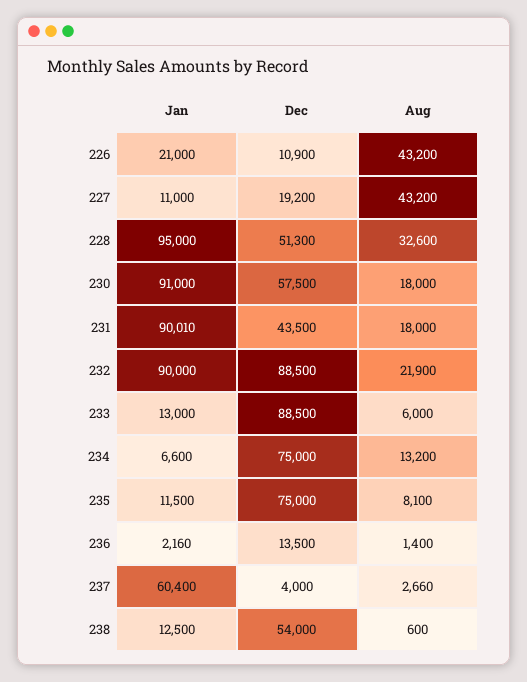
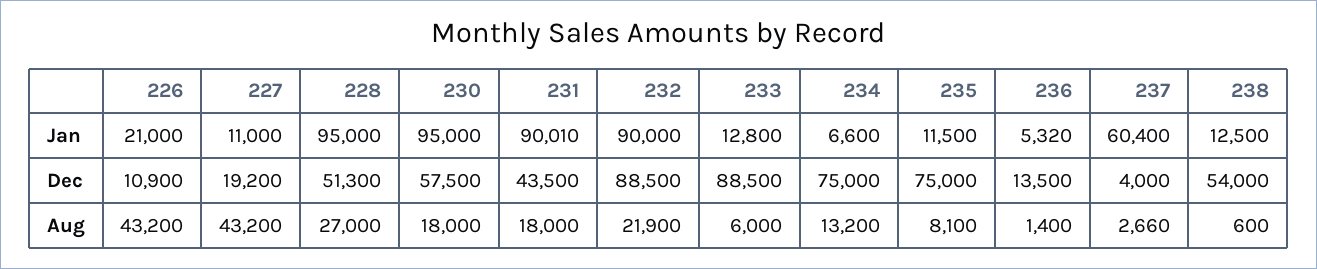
Aug, 228: 32600 -> 27000
Jan, 230: 91000 -> 95000
Jan, 233: 13000 -> 12800
Jan, 236: 2160 -> 5320

